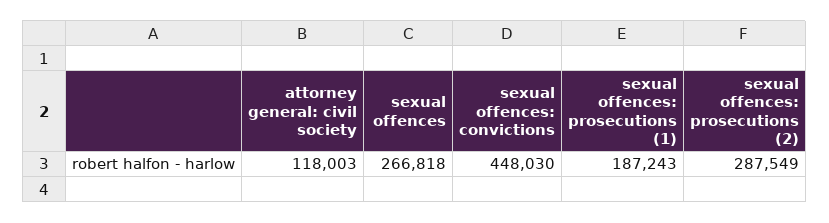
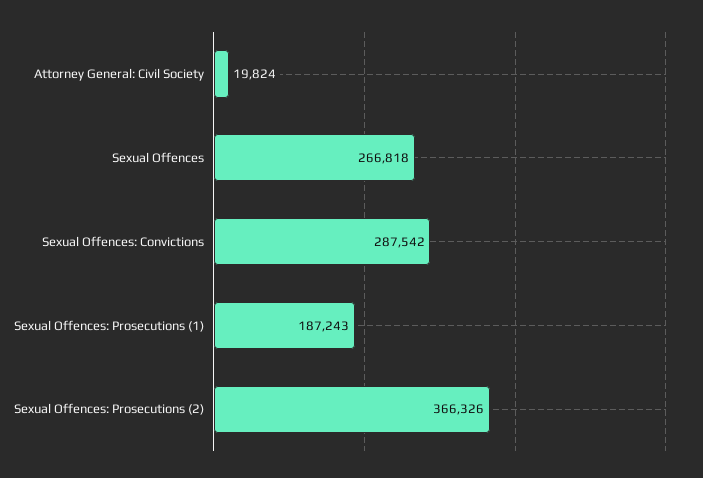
attorney general: civil society: 118003 -> 19824
sexual offences: convictions: 448030 -> 287542
sexual offences: prosecutions (2): 287549 -> 366326

